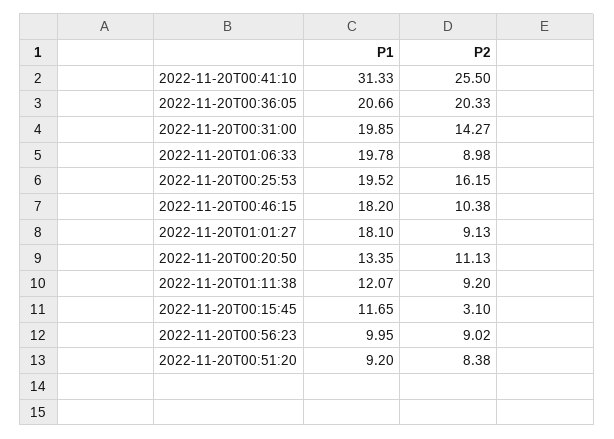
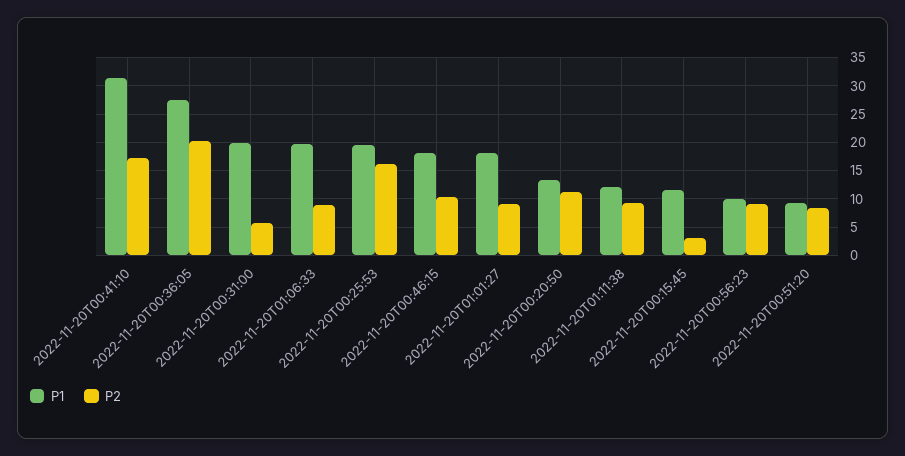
P2, 2022-11-20T00:41:10: 25.5 -> 17.5
P1, 2022-11-20T00:36:05: 20.66 -> 27.5
P2, 2022-11-20T00:31:00: 14.27 -> 5

